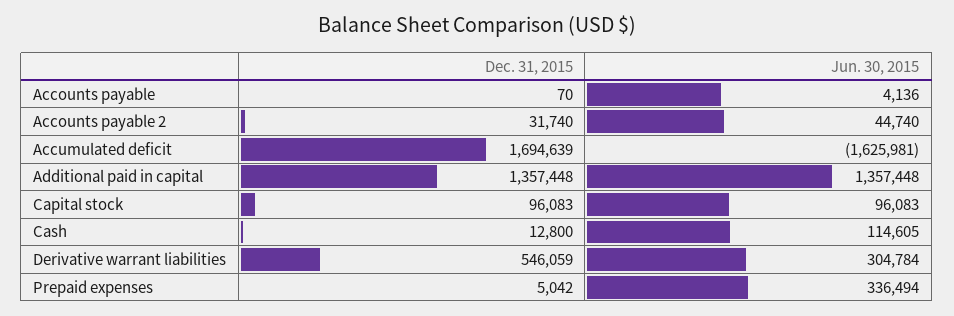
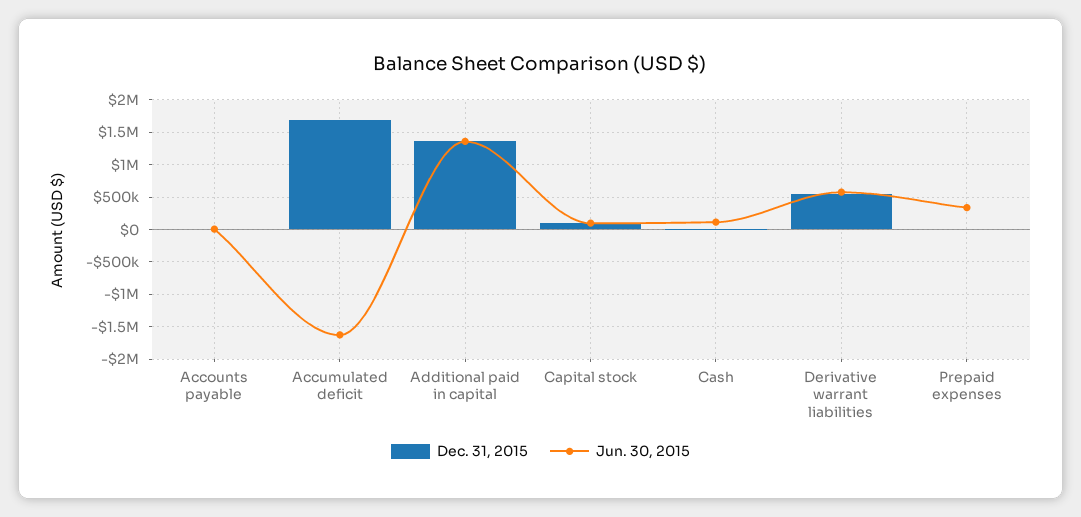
Dec. 31, 2015, Accounts payable 2: 31740 -> none
Jun. 30, 2015, Accounts payable 2: 44740 -> none
Jun. 30, 2015, Derivative warrant liabilities: 304784 -> 600000

